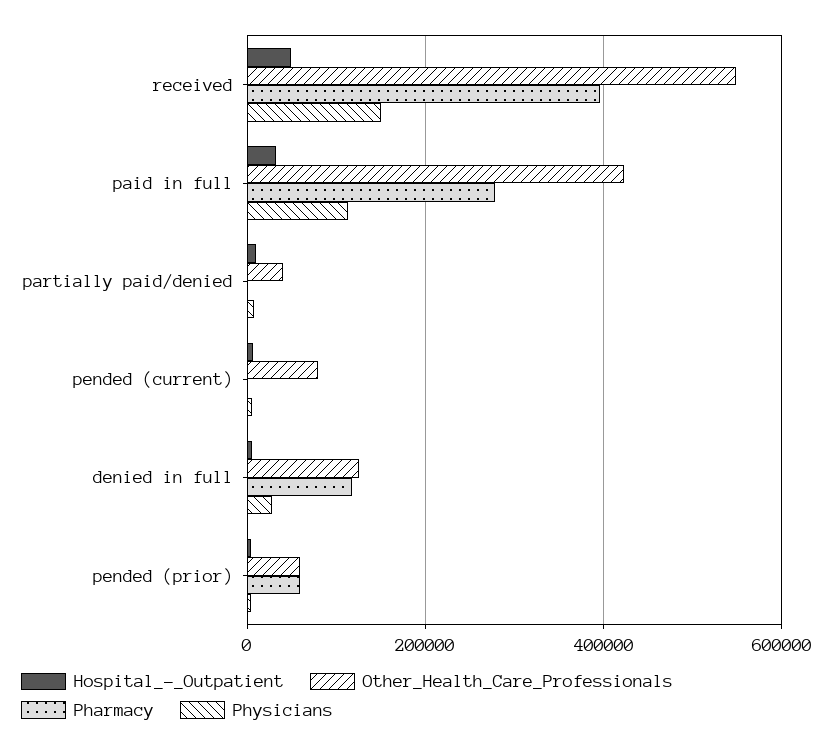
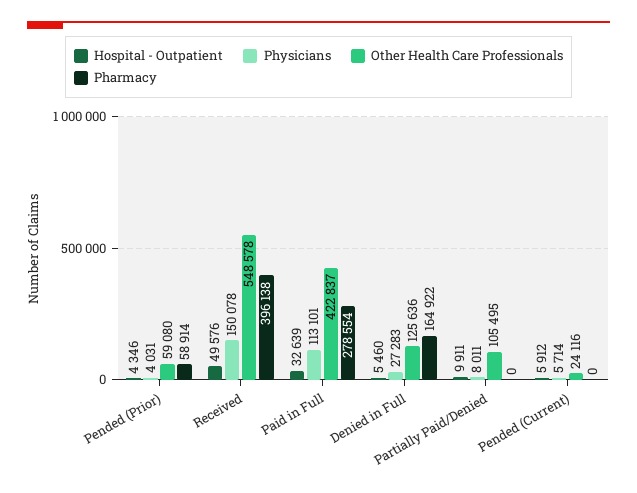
Other_Health_Care_Professionals, partially paid/denied: 40000 -> 105495
Other_Health_Care_Professionals, pended (current): 80000 -> 24116
Pharmacy, denied in full: 120000 -> 164922

